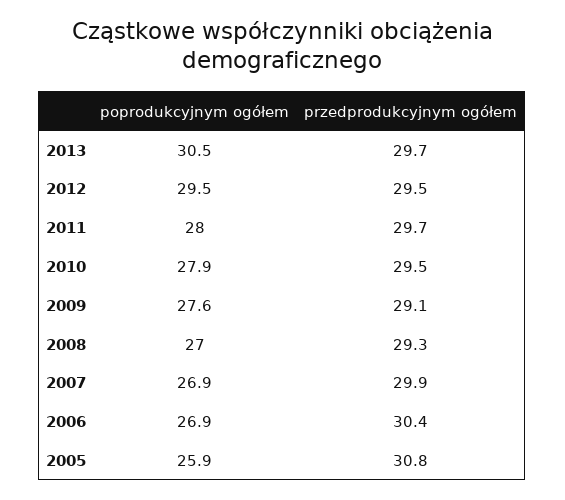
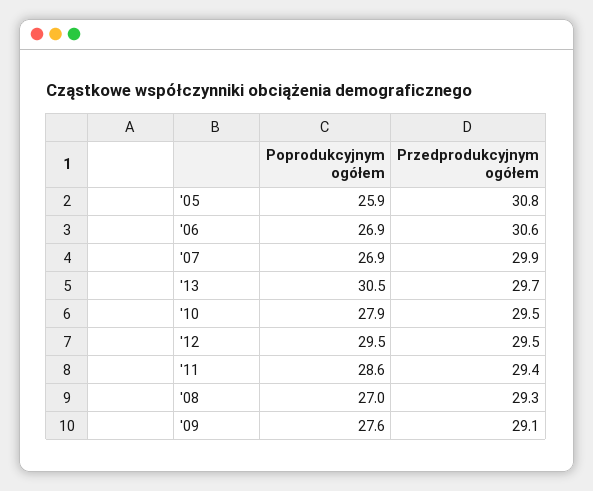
poprodukcyjnym ogółem, 2011: 28 -> 28.6
przedprodukcyjnym ogółem, 2011: 29.7 -> 29.4
przedprodukcyjnym ogółem, 2006: 30.4 -> 30.6

